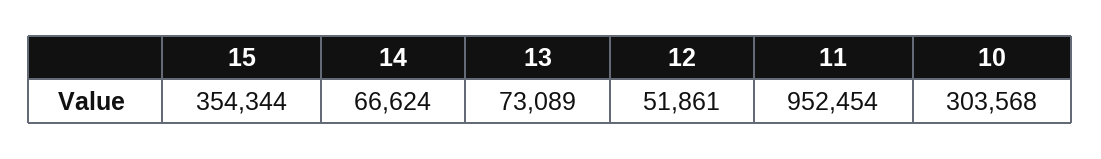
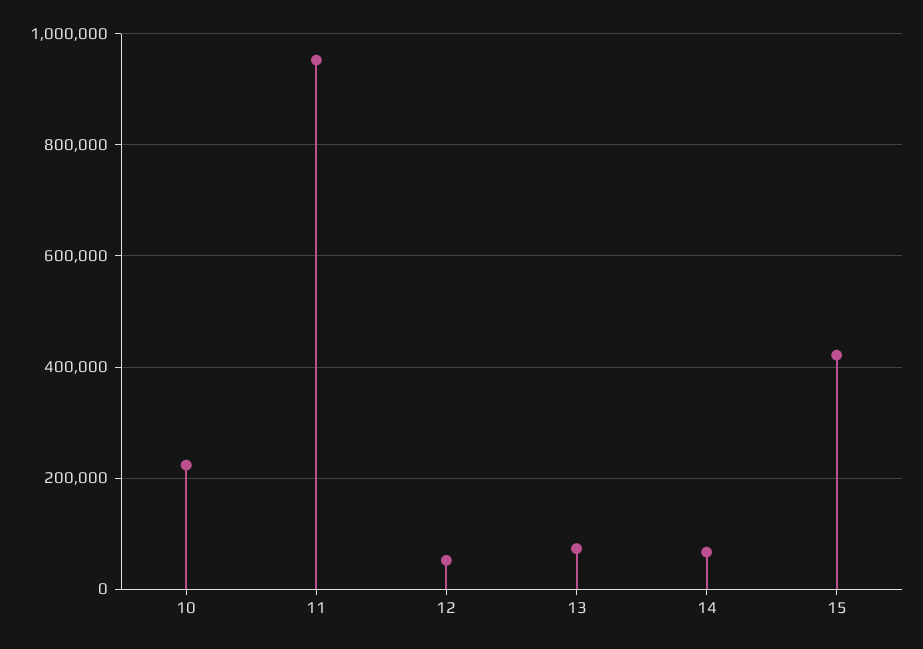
15: 354344 -> 420000
10: 303568 -> 220000

